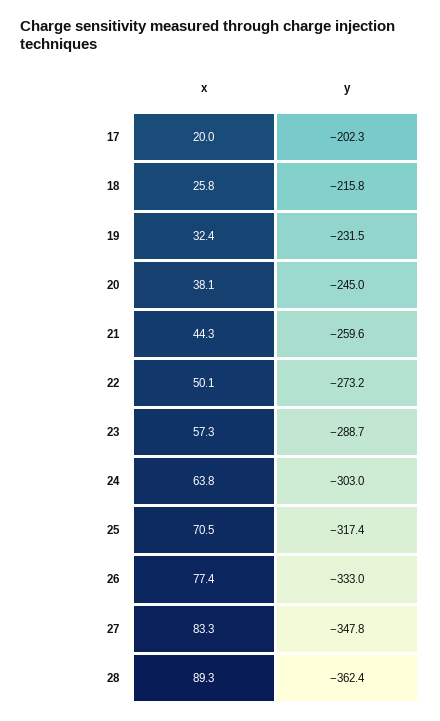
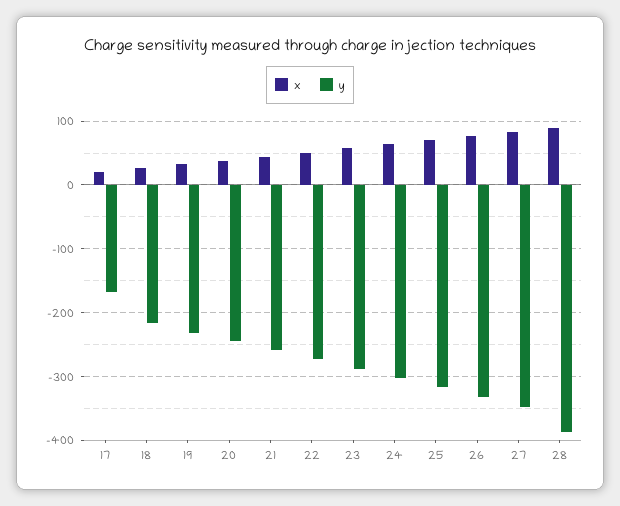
y, 17: -202.3 -> -170
y, 28: -362.4 -> -390

